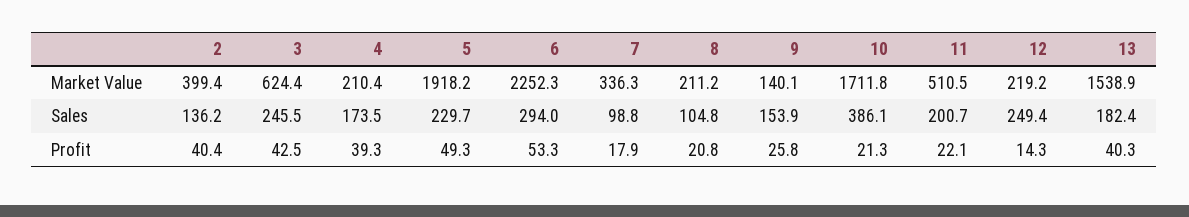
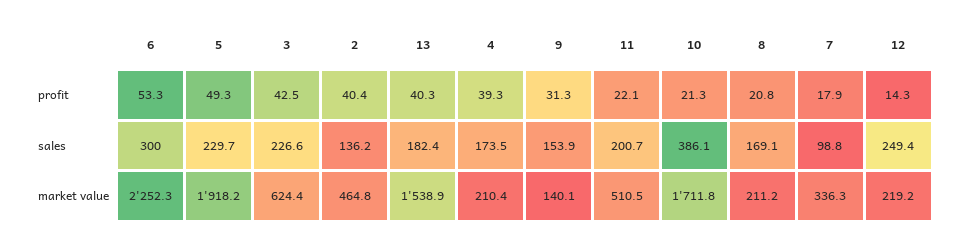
2, Market Value: 399.4 -> 464.8
3, Sales: 245.5 -> 226.6
6, Sales: 294 -> 300
8, Sales: 104.8 -> 169.1
9, Profit: 25.8 -> 31.3

